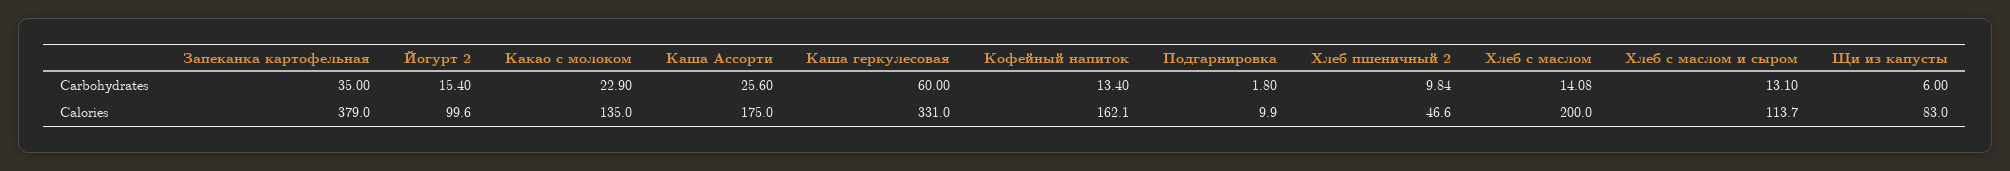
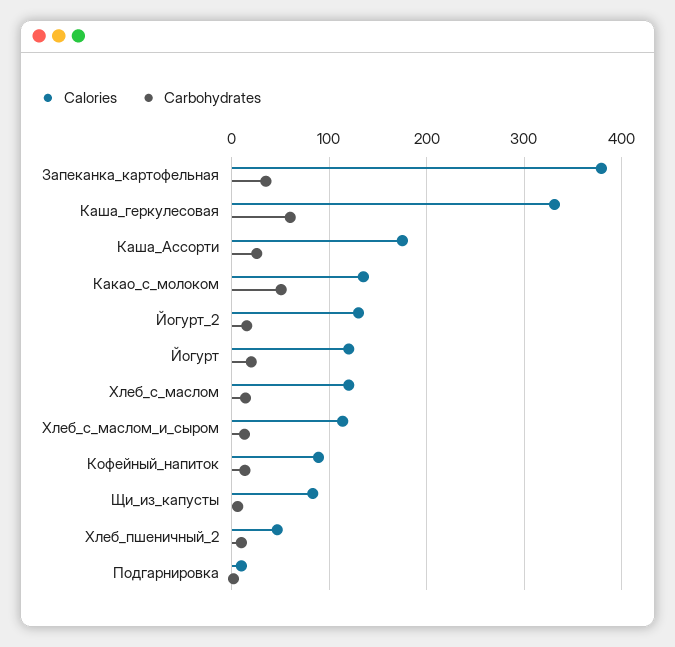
Carbohydrates, Какао с молоком: 22.9 -> 50
Calories, Йогурт 2: 99.6 -> 130
Calories, Кофейный напиток: 162.1 -> 90
Calories, Хлеб с маслом: 200 -> 120
Calories, Йогурт: none -> 120
Carbohydrates, Йогурт: none -> 20

